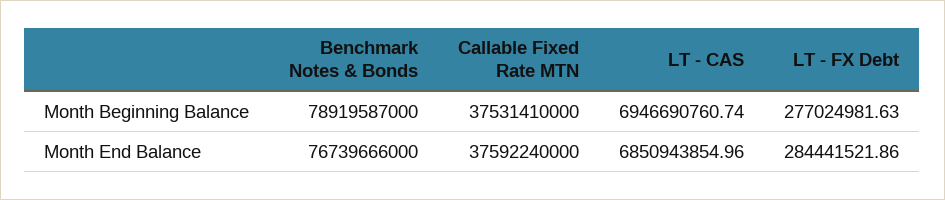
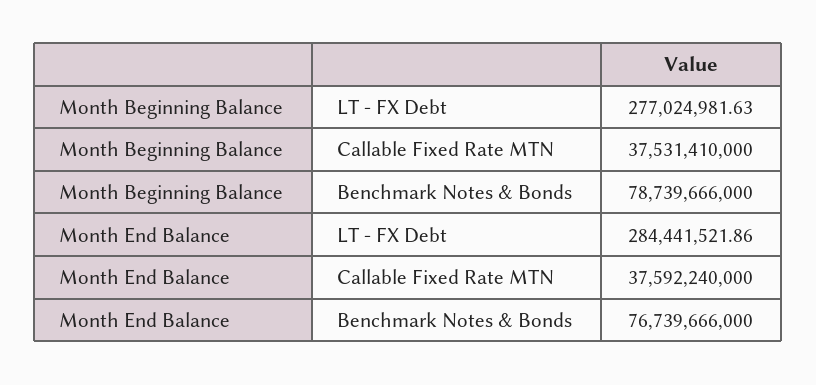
Benchmark Notes & Bonds, Month Beginning Balance: 78919587000 -> 78739666000
LT - CAS, Month Beginning Balance: 6946690760.74 -> none
LT - CAS, Month End Balance: 6850943854.96 -> none

